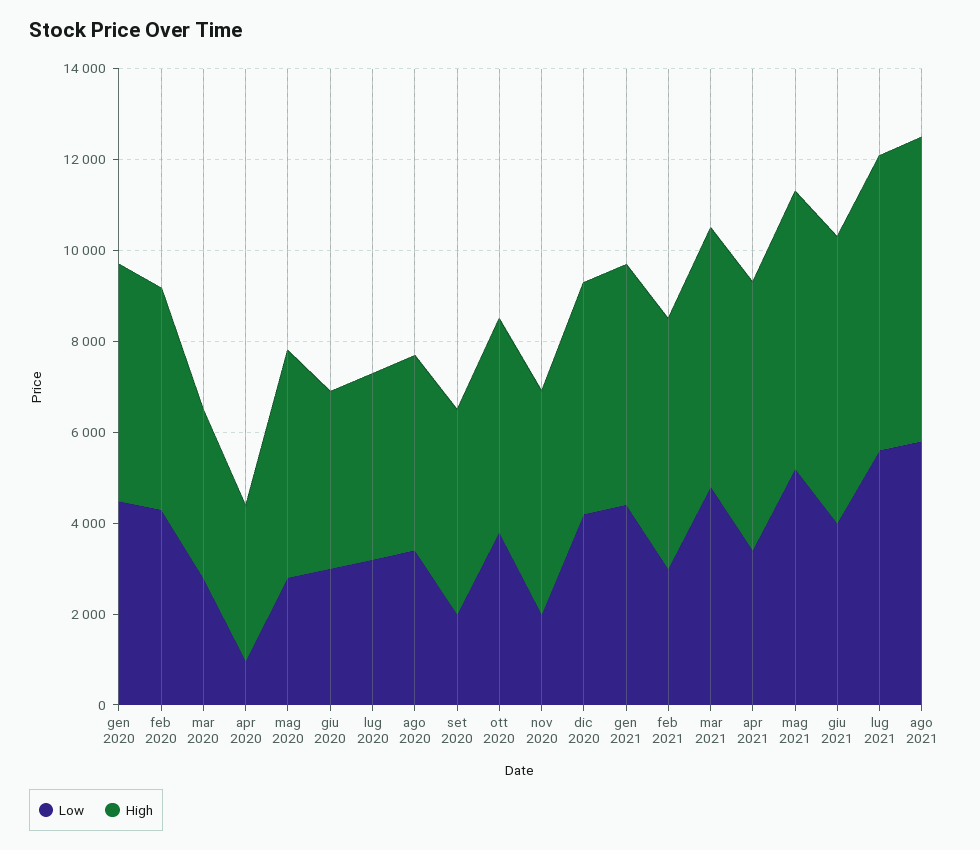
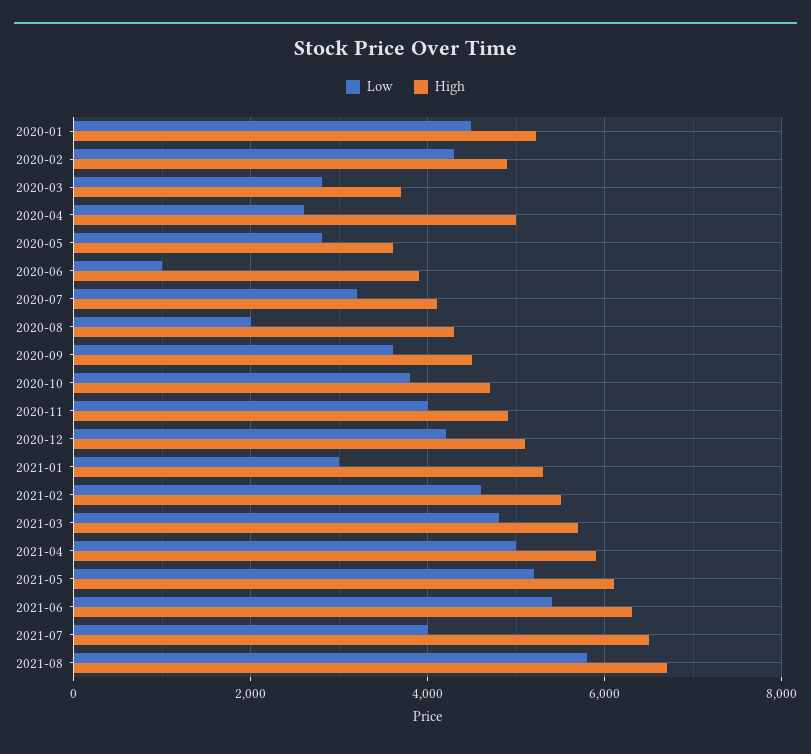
Low, apr 2020: 1000 -> 2600
High, apr 2020: 3500 -> 5000
High, mag 2020: 5000 -> 3600
Low, giu 2020: 3000 -> 1000
Low, ago 2020: 3500 -> 2000
Low, set 2020: 2000 -> 3600
Low, nov 2020: 2000 -> 4000
Low, gen 2021: 4500 -> 3000
Low, feb 2021: 3000 -> 4600
Low, apr 2021: 3500 -> 5000
Low, giu 2021: 4000 -> 5400
Low, lug 2021: 5500 -> 4000

